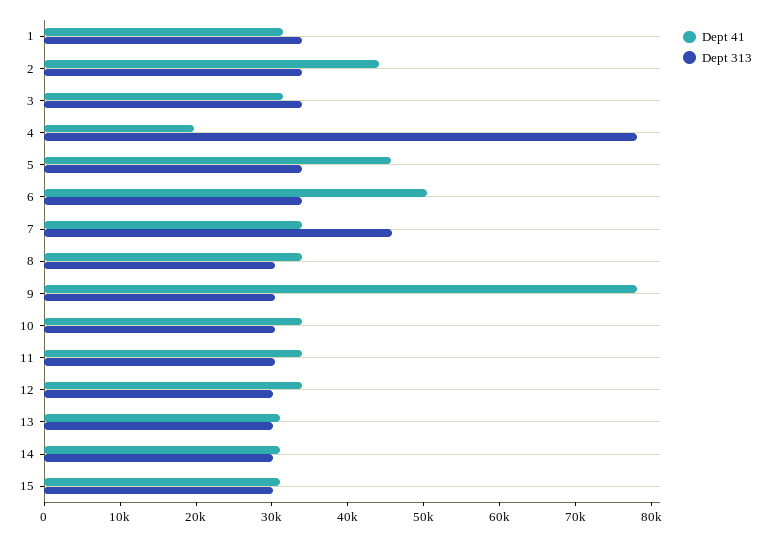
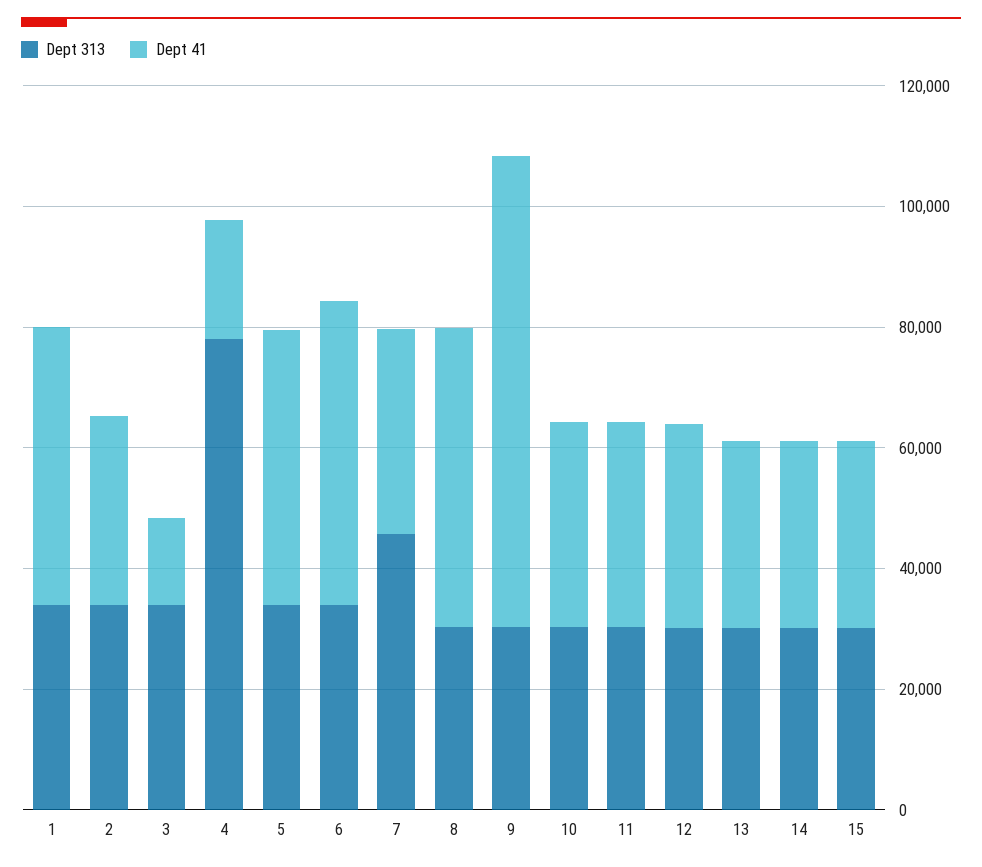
Dept 41, 1: 32000 -> 45000
Dept 41, 2: 44000 -> 30000
Dept 41, 3: 32000 -> 15000
Dept 41, 8: 34000 -> 50000

